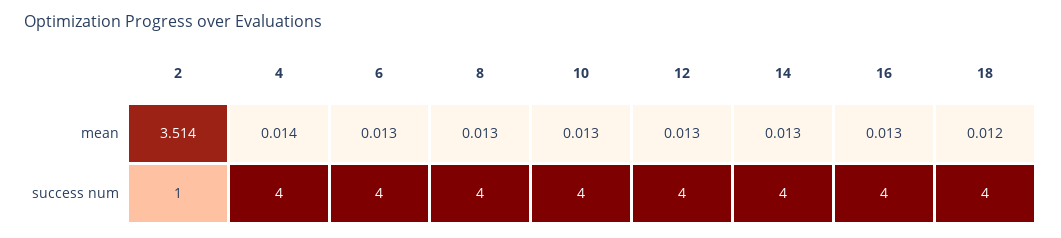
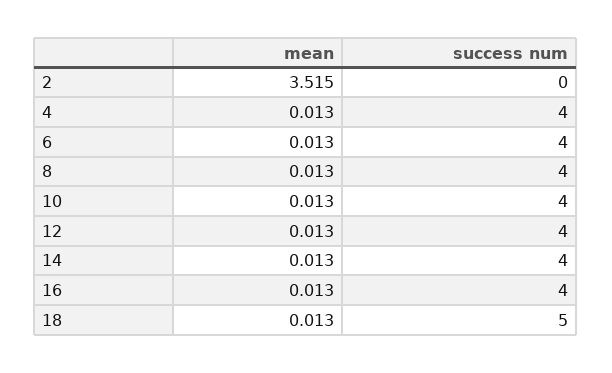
2, mean: 3.514 -> 3.515
4, mean: 0.014 -> 0.013
18, mean: 0.012 -> 0.013
2, success num: 1 -> 0
18, success num: 4 -> 5

